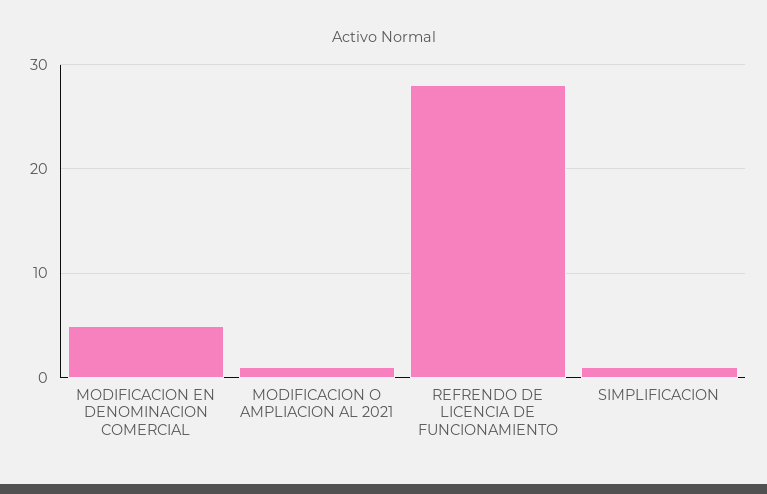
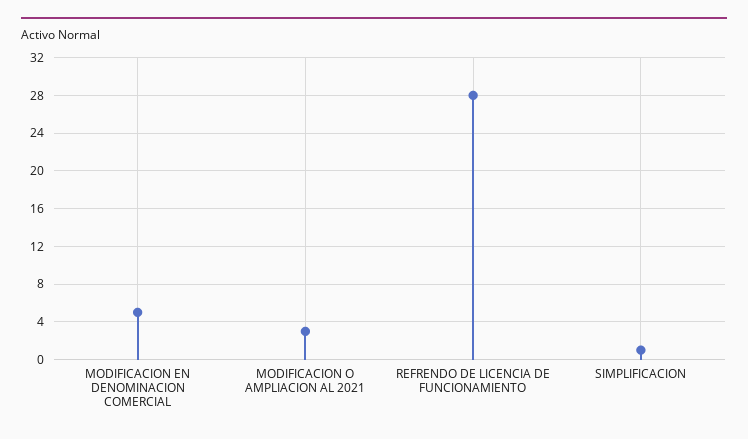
MODIFICACION O AMPLIACION AL 2021: 1 -> 3

